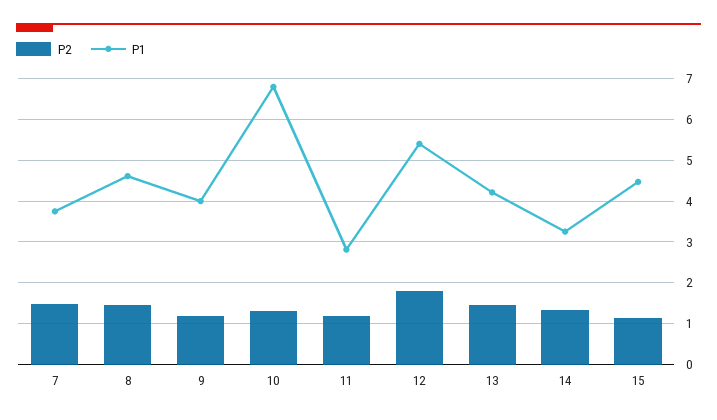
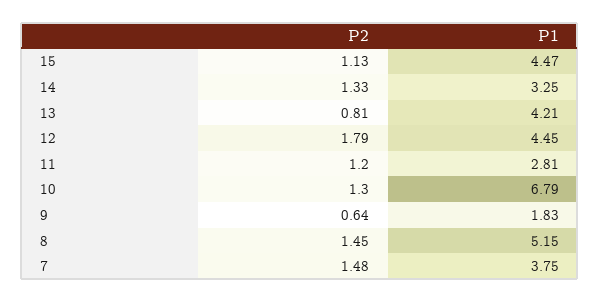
P1, 8: 4.6 -> 5.15
P2, 9: 1.2 -> 0.64
P1, 9: 4 -> 1.83
P1, 12: 5.4 -> 4.45
P2, 13: 1.4 -> 0.81

